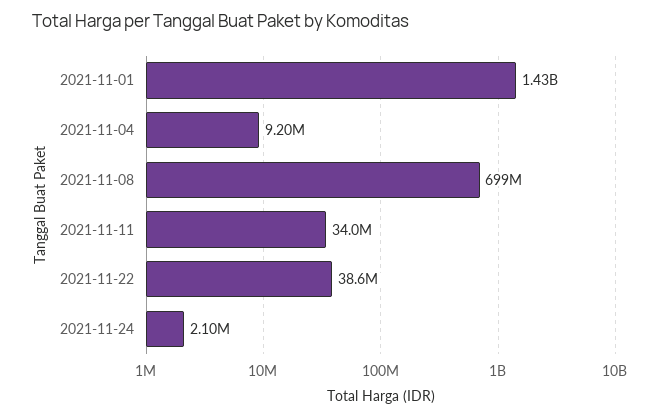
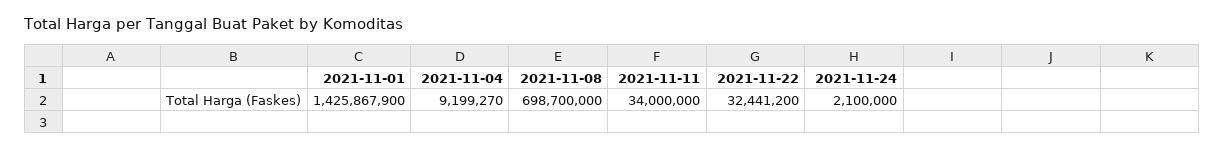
2021-11-22: 38600000 -> 32441200

